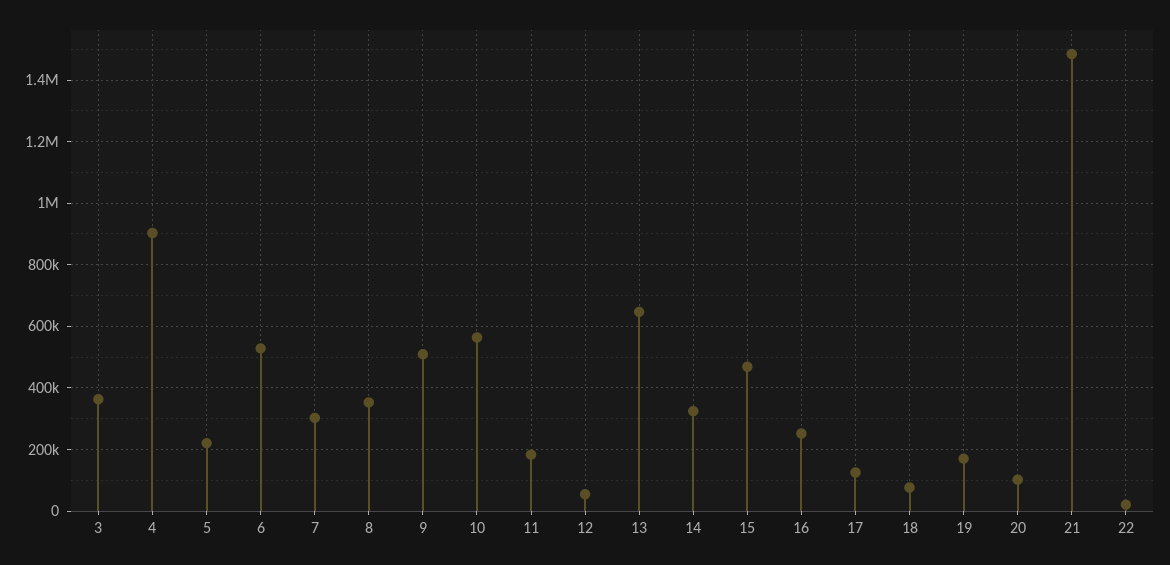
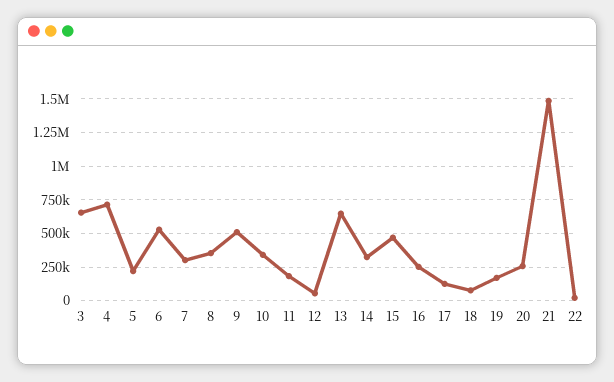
3: 360000 -> 650000
4: 900000 -> 700000
10: 560000 -> 350000
20: 100000 -> 250000

